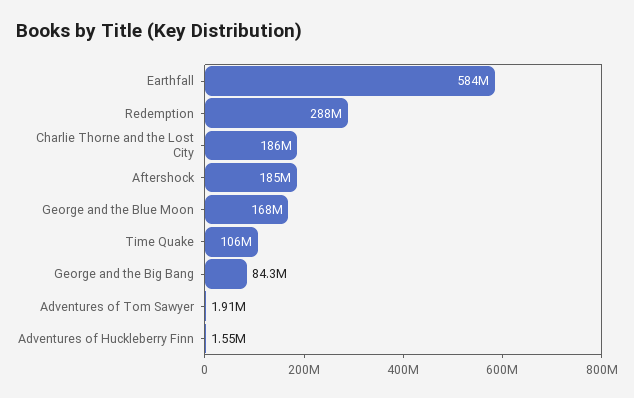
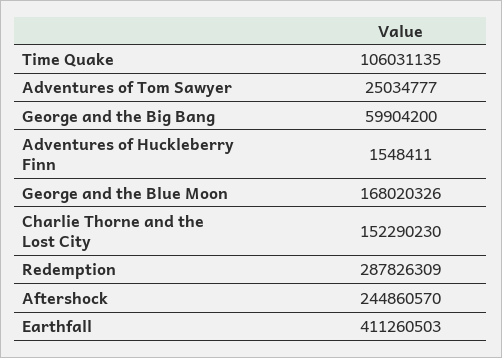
Earthfall: 584000000 -> 411260503
Charlie Thorne and the Lost City: 186000000 -> 152290230
Aftershock: 185000000 -> 244860570
George and the Big Bang: 84300000 -> 59904200
Adventures of Tom Sawyer: 1910000 -> 25034777

